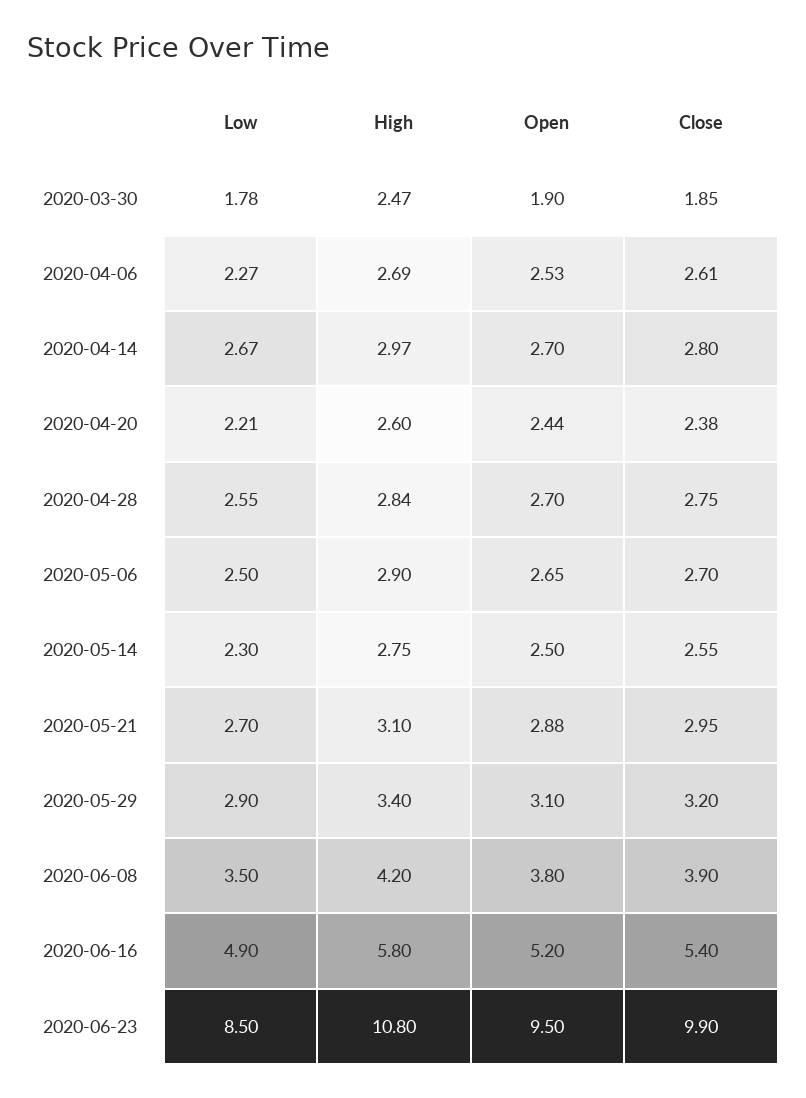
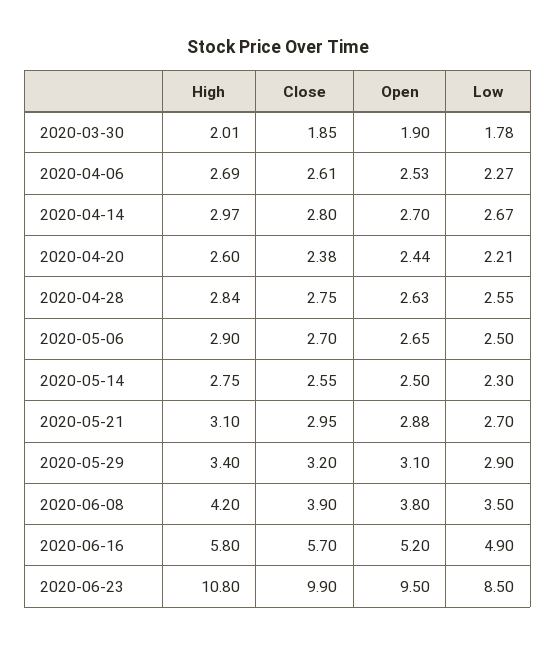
High, 2020-03-30: 2.47 -> 2.01
Open, 2020-04-28: 2.7 -> 2.63
Close, 2020-06-16: 5.4 -> 5.7

